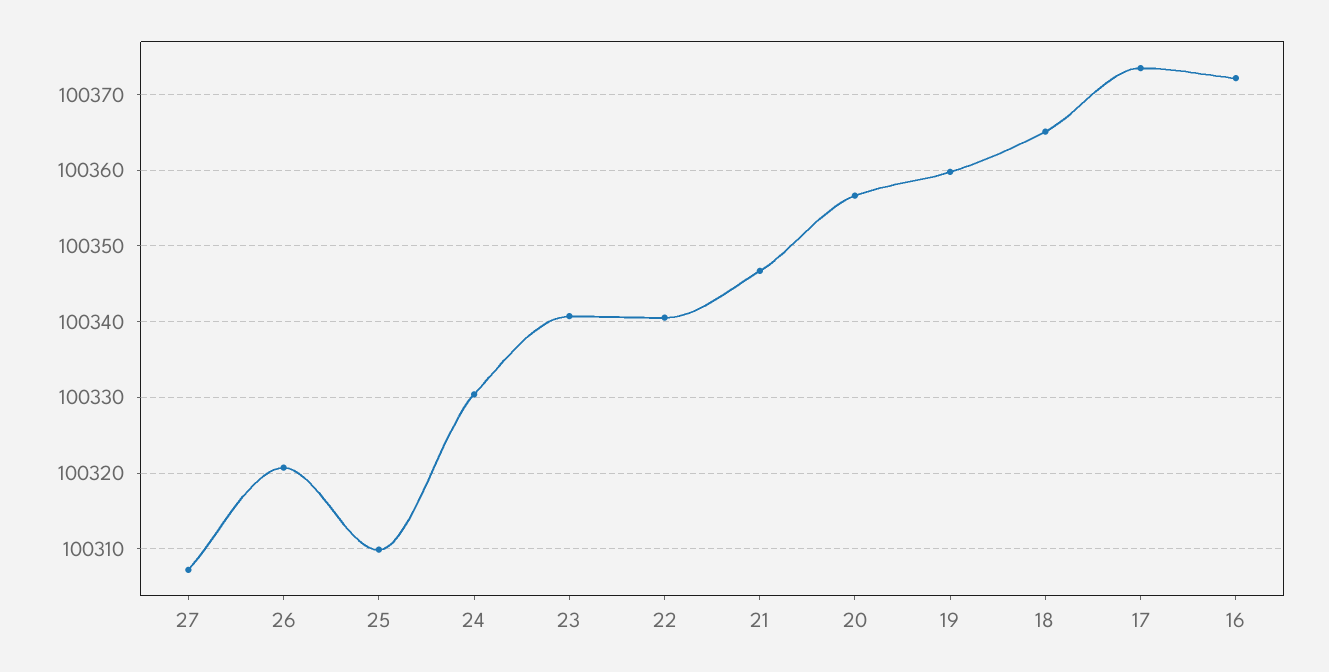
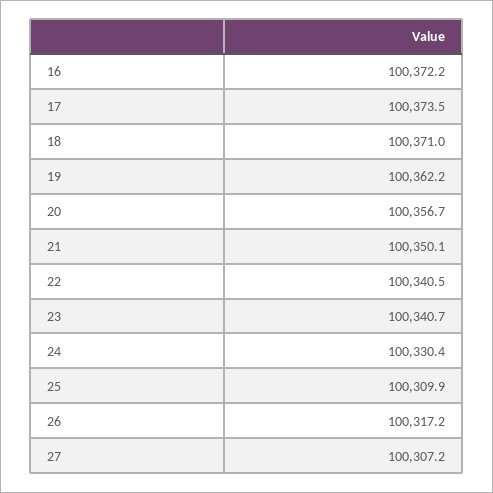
26: 100321 -> 100317.2
21: 100347 -> 100350.1
19: 100360 -> 100362.2
18: 100365 -> 100371

